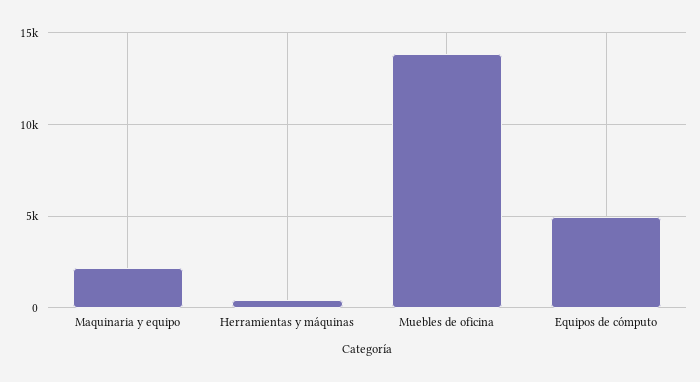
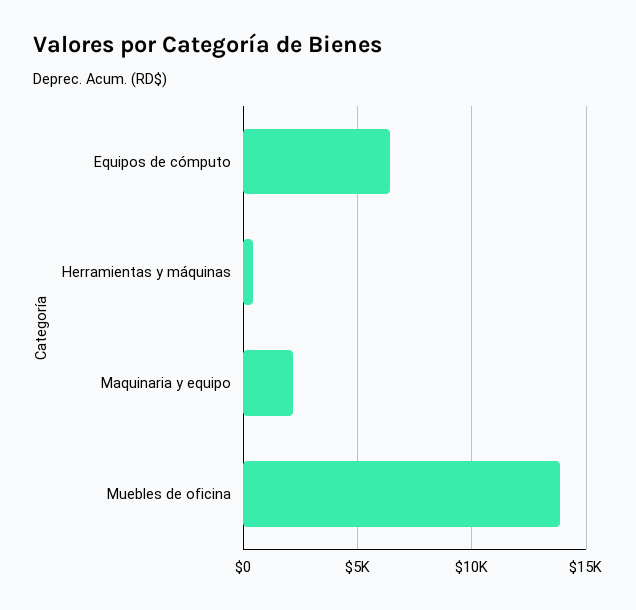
Equipos de cómputo: 5000 -> 6500

